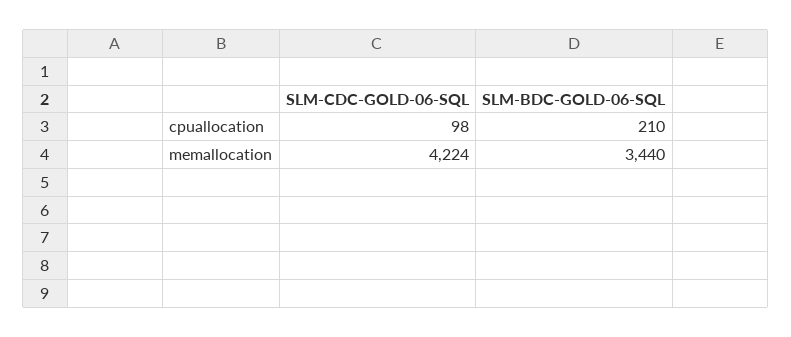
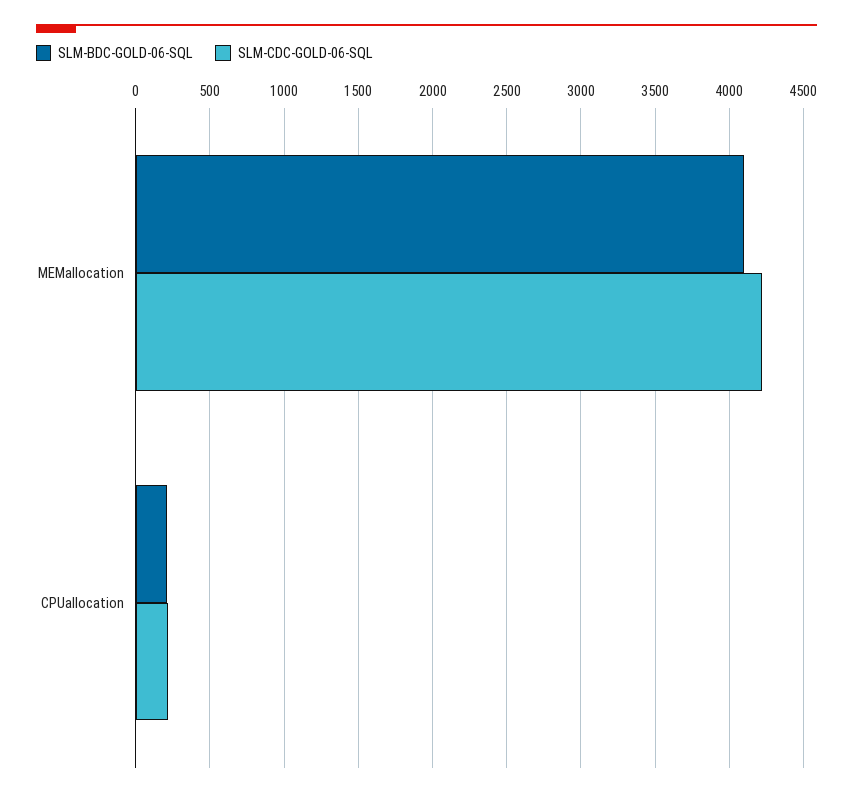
SLM-CDC-GOLD-06-SQL, cpuallocation: 98 -> 200
SLM-BDC-GOLD-06-SQL, memallocation: 3440 -> 4100

